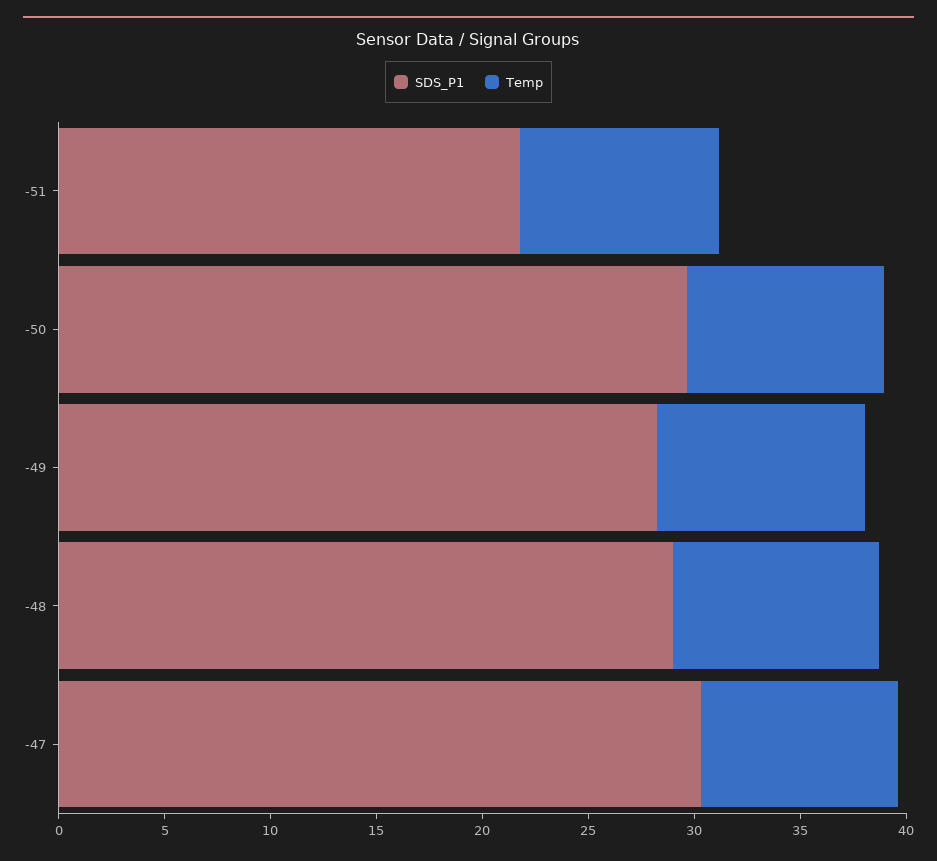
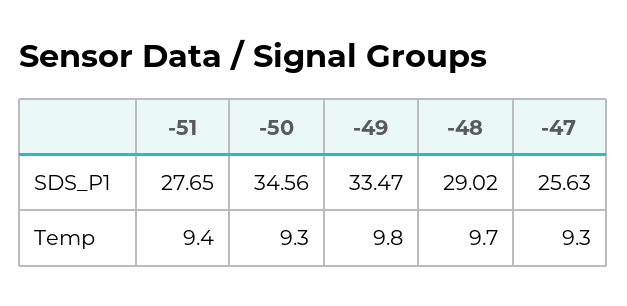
SDS_P1, -51: 22 -> 27.65
SDS_P1, -50: 30 -> 34.56
SDS_P1, -49: 28 -> 33.47
SDS_P1, -47: 30 -> 25.63

